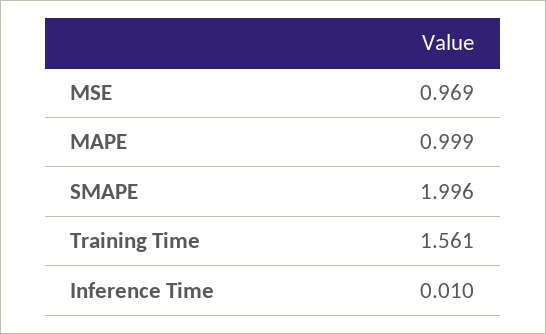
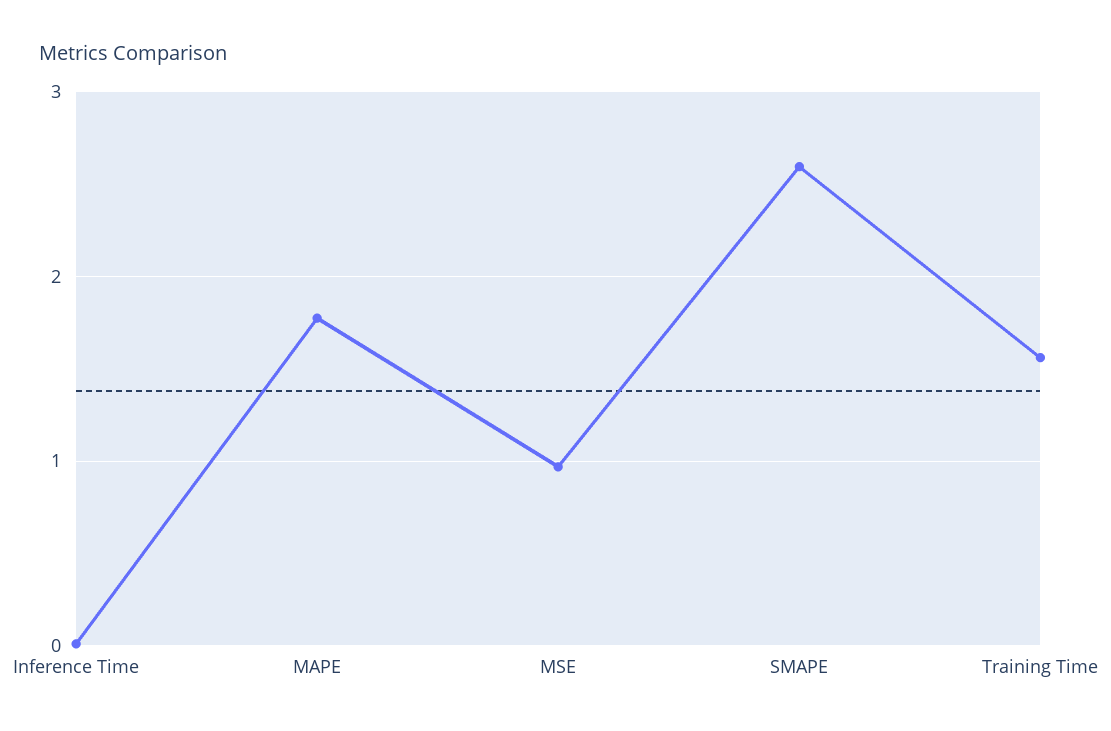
MAPE: 0.999 -> 1.8
SMAPE: 1.996 -> 2.6

